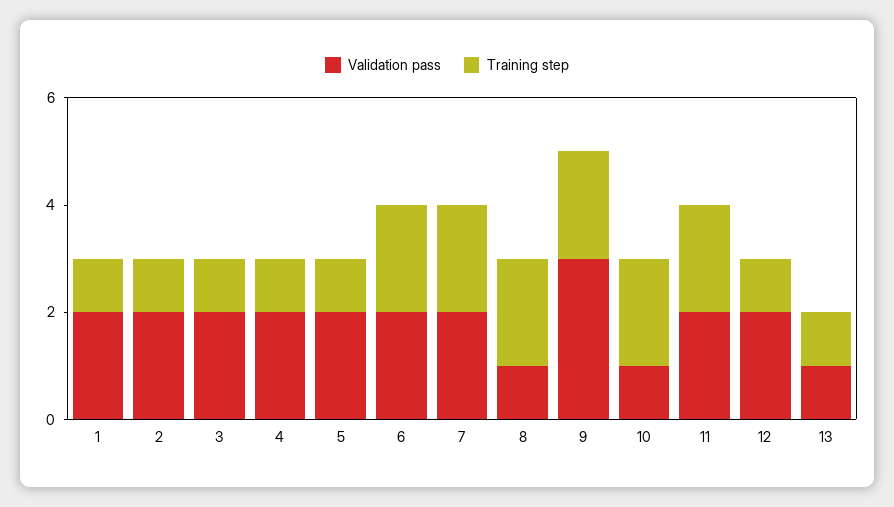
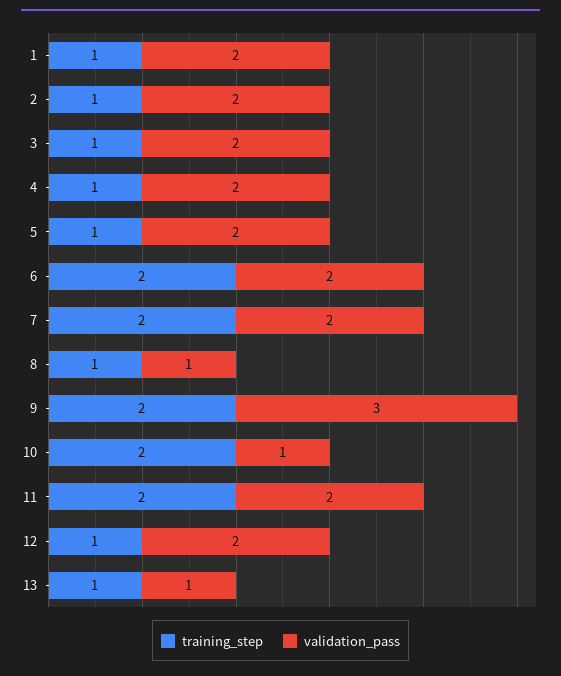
Training step, 8: 2 -> 1

